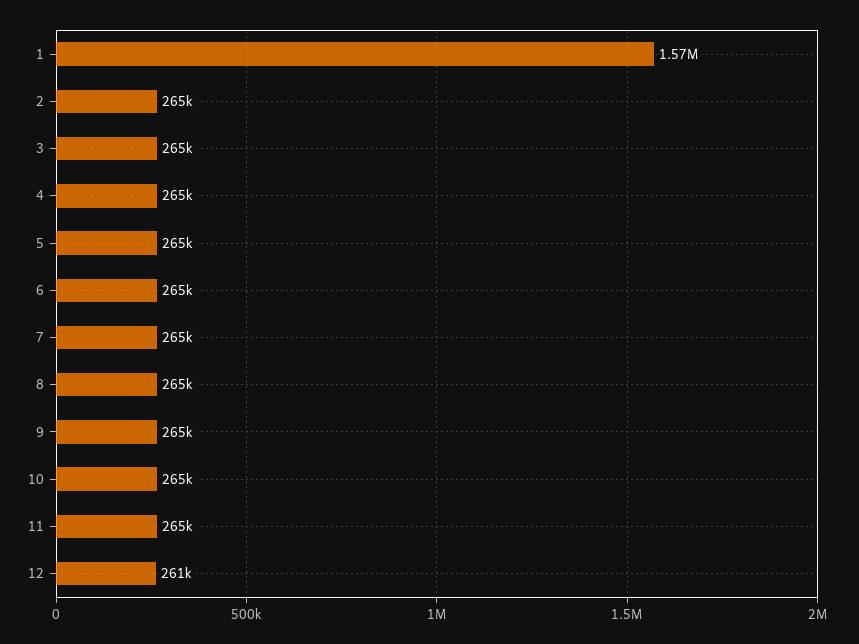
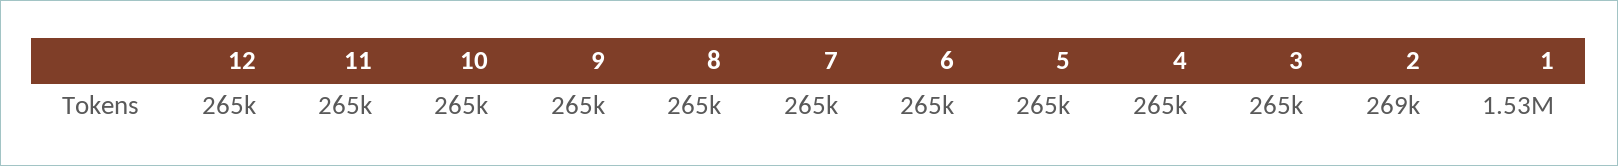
1: 1570000 -> 1530000
2: 265000 -> 269000
12: 261000 -> 265000

